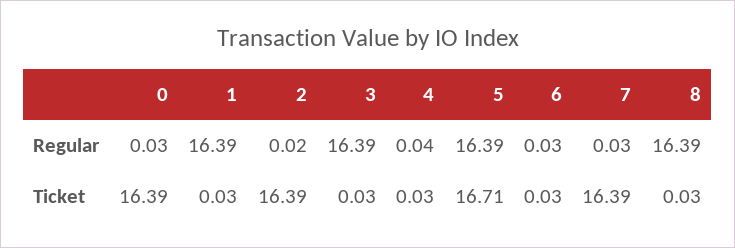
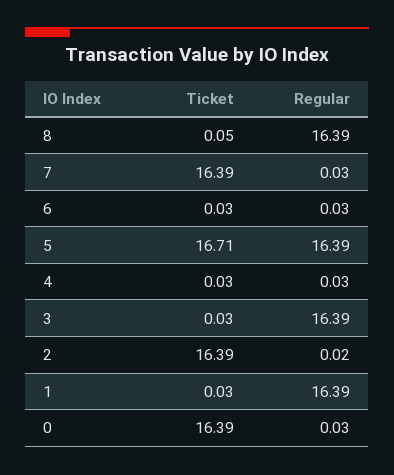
4, Regular: 0.04 -> 0.03
8, Ticket: 0.03 -> 0.05

